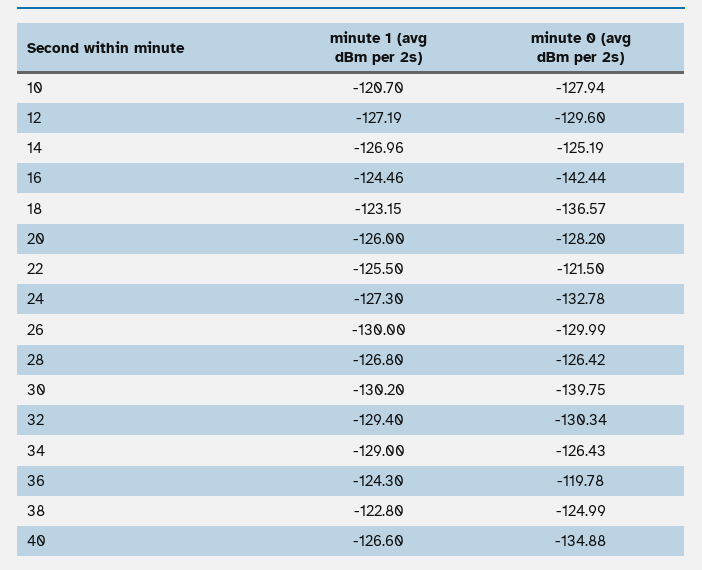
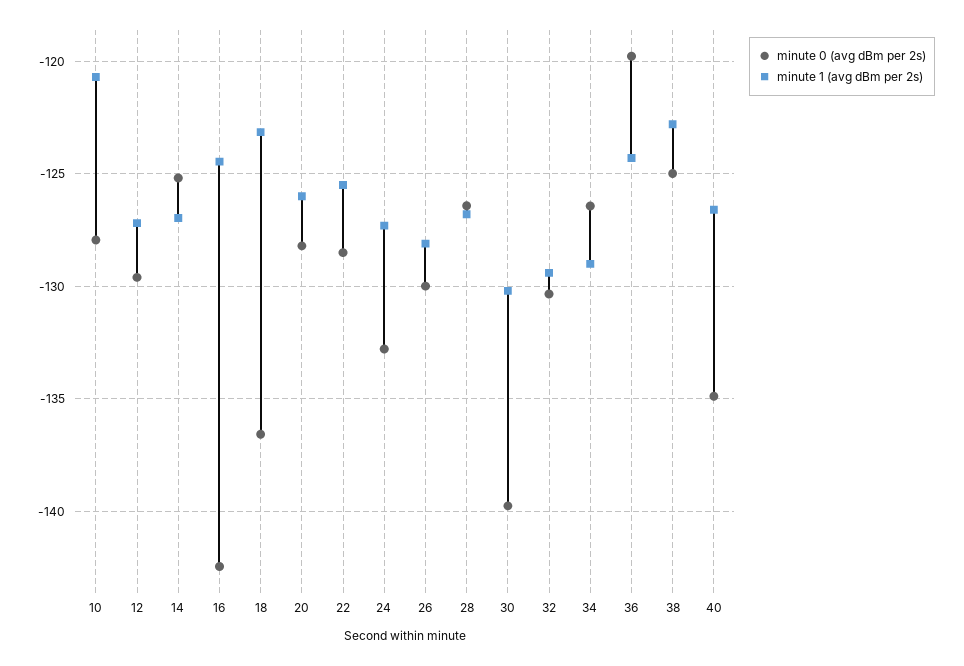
minute 0 (avg dBm per 2s), 22: -121.5 -> -128.5
minute 1 (avg dBm per 2s), 26: -130 -> -128

